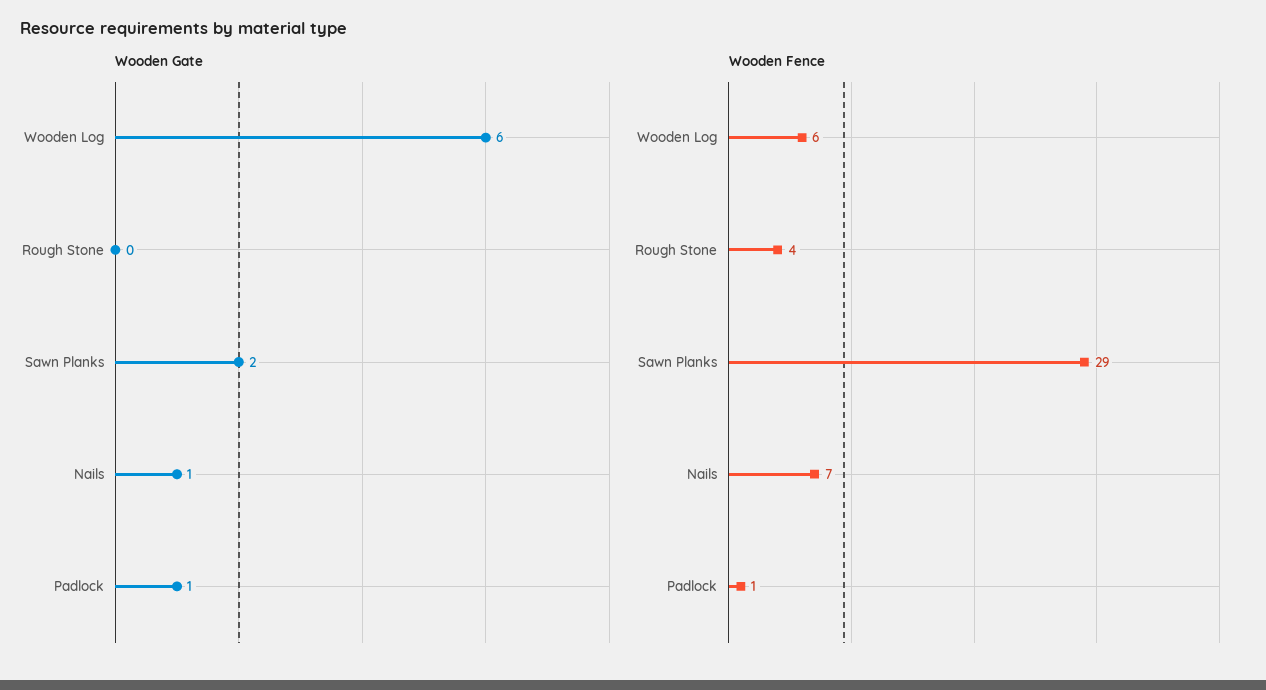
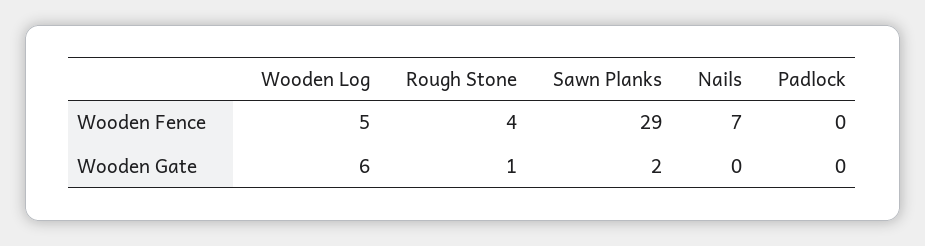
Wooden Gate, Rough Stone: 0 -> 1
Wooden Gate, Nails: 1 -> 0
Wooden Gate, Padlock: 1 -> 0
Wooden Fence, Wooden Log: 6 -> 5
Wooden Fence, Padlock: 1 -> 0

